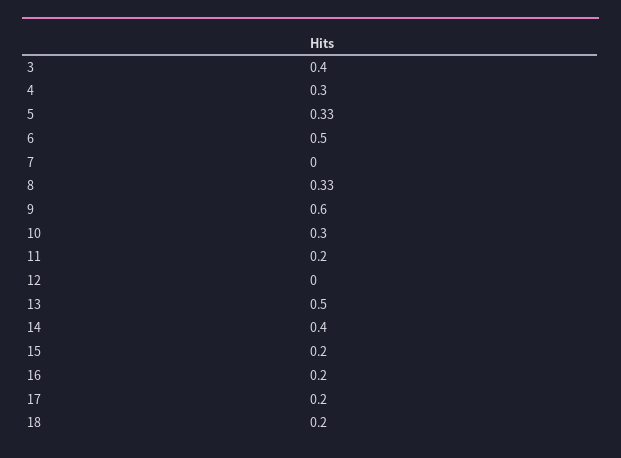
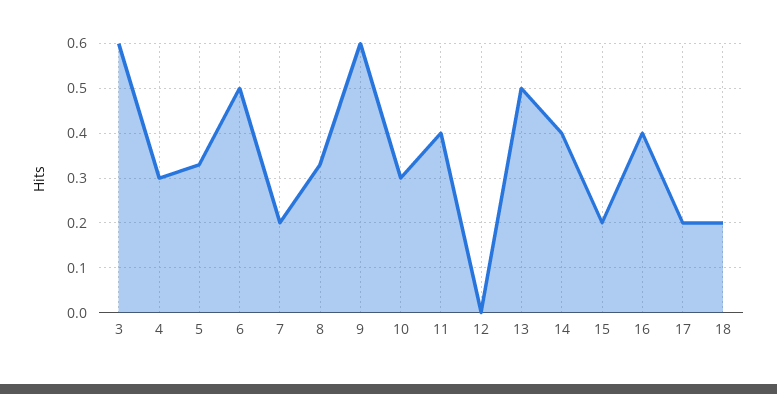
3: 0.4 -> 0.6
7: 0 -> 0.2
11: 0.2 -> 0.4
16: 0.2 -> 0.4

